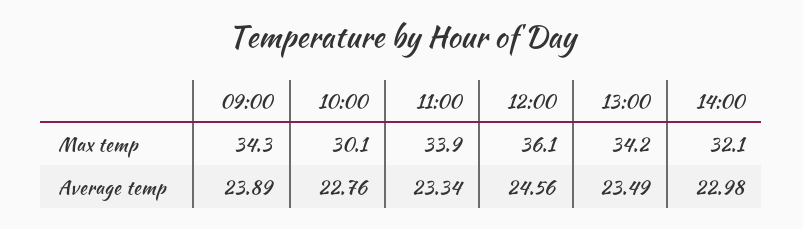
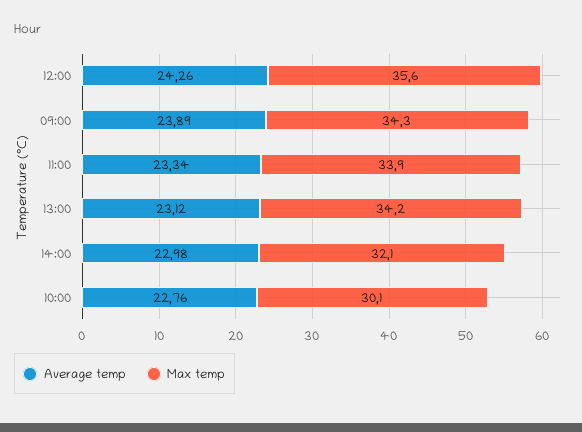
Max temp, 12:00: 36.1 -> 35.6
Average temp, 12:00: 24.56 -> 24.26
Average temp, 13:00: 23.49 -> 23.12

